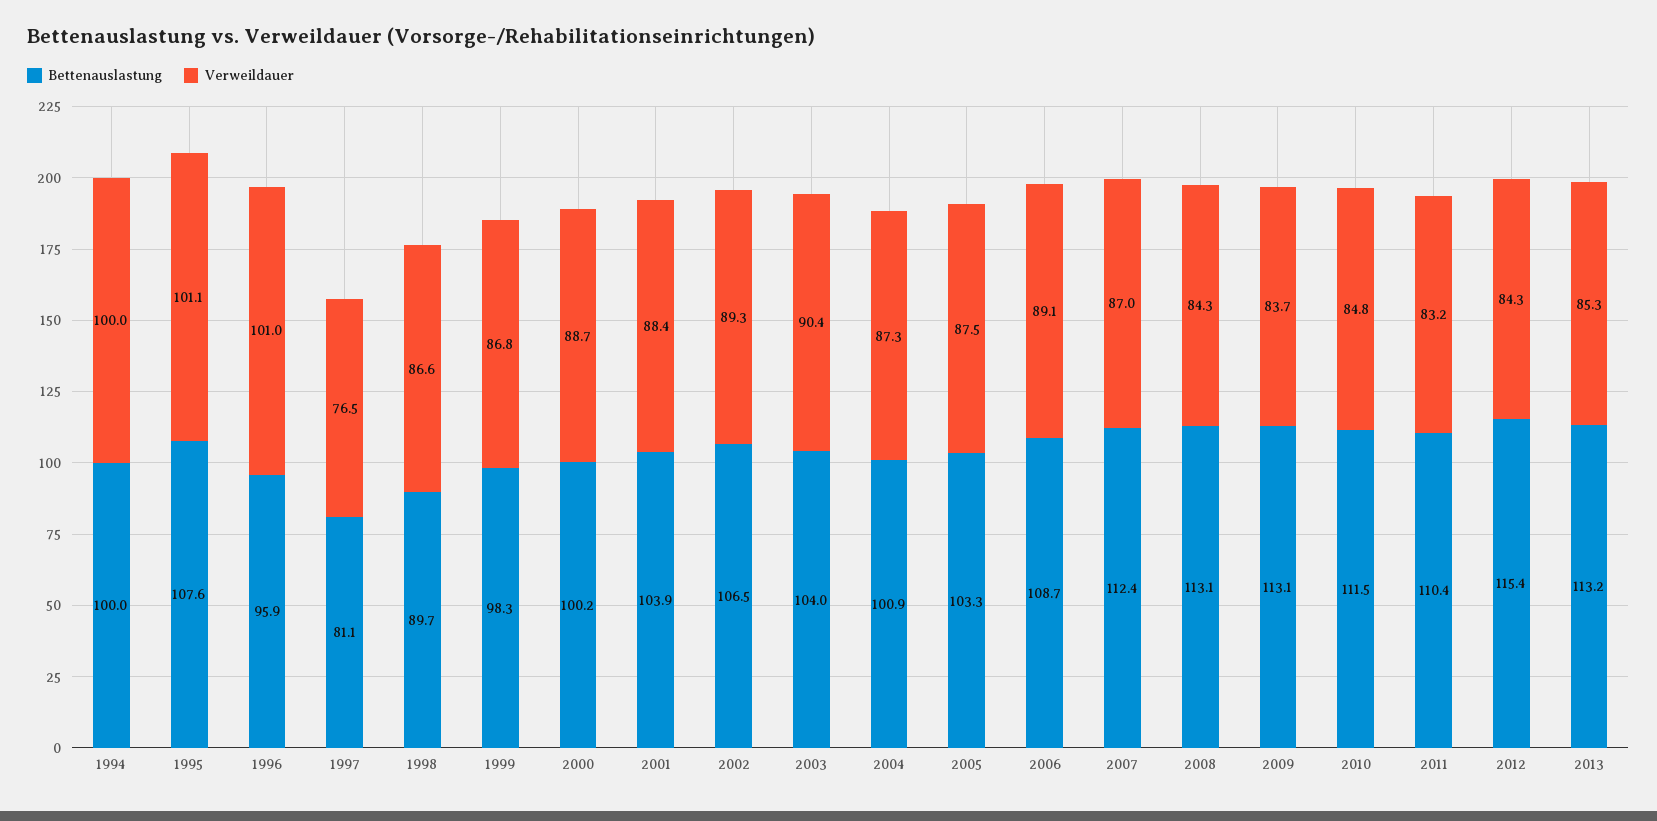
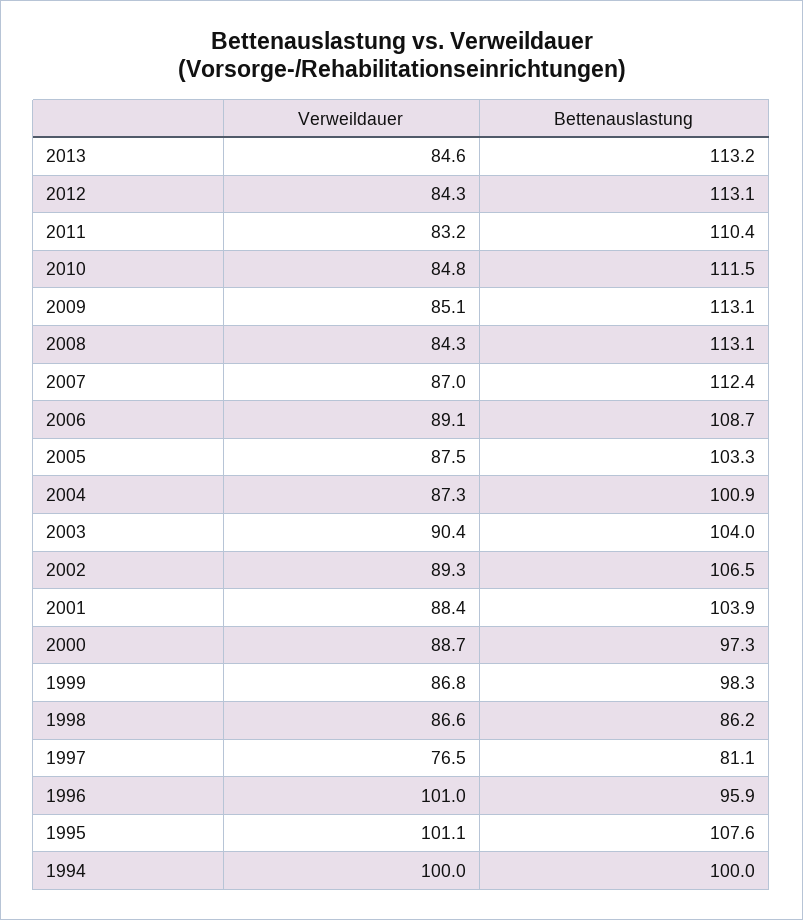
Bettenauslastung, 1998: 89.7 -> 86.2
Bettenauslastung, 2000: 100.2 -> 97.3
Verweildauer, 2009: 83.7 -> 85.1
Bettenauslastung, 2012: 115.4 -> 113.1
Verweildauer, 2013: 85.3 -> 84.6

